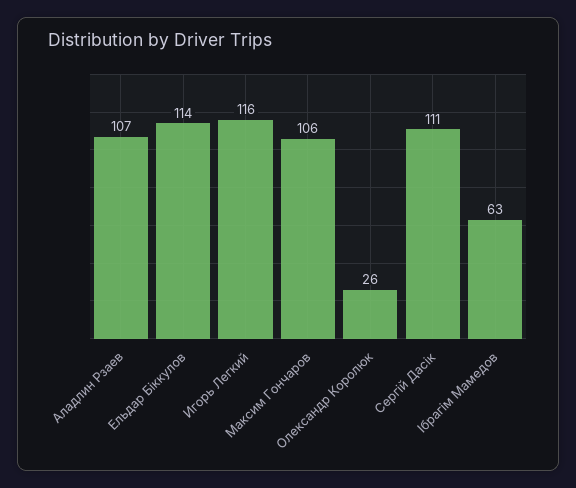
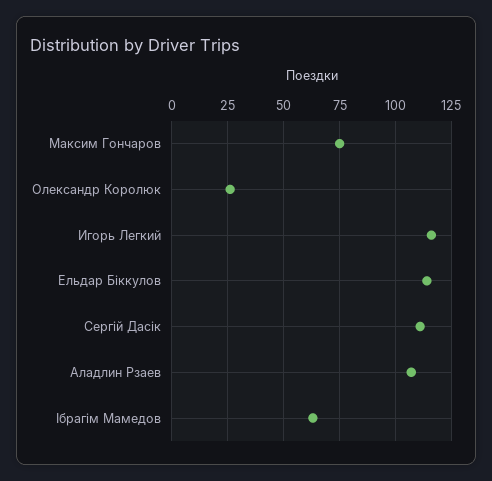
Максим Гончаров: 106 -> 75

